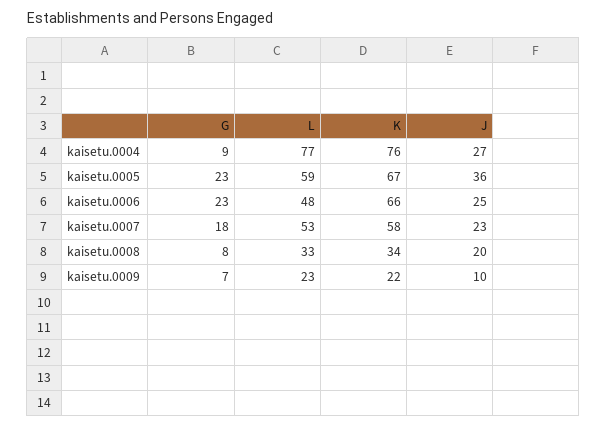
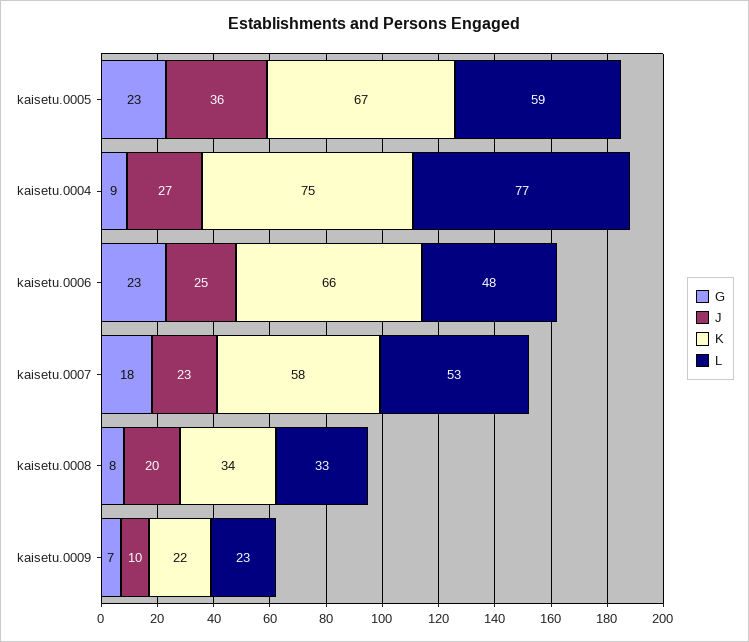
K, kaisetu.0004: 76 -> 75

